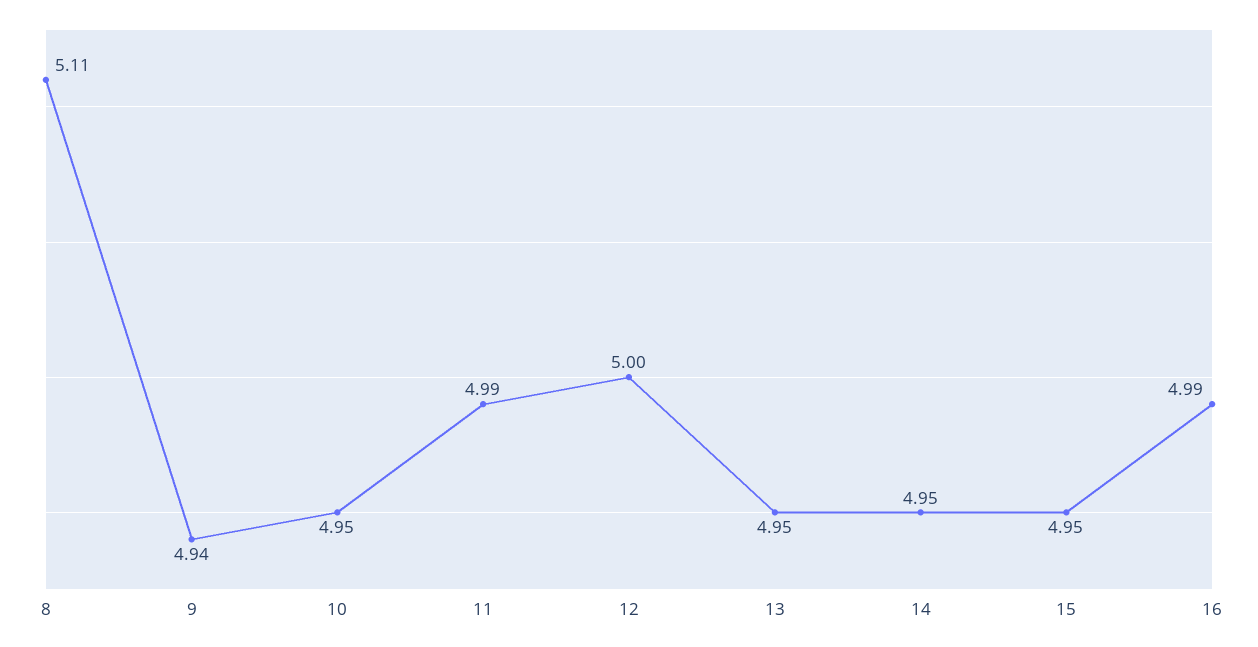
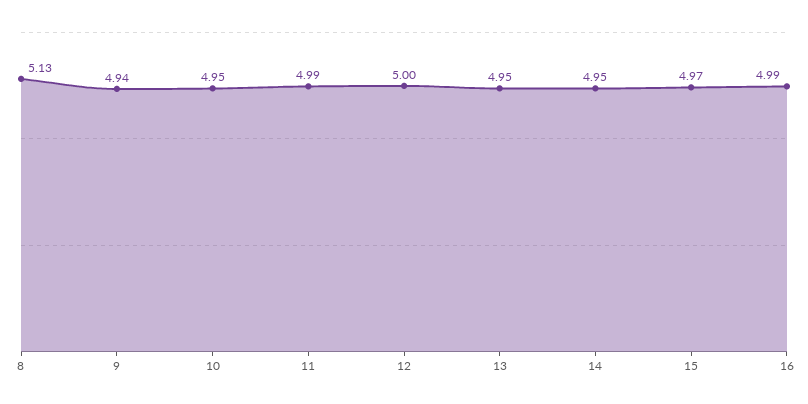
8: 5.11 -> 5.13
15: 4.95 -> 4.97

